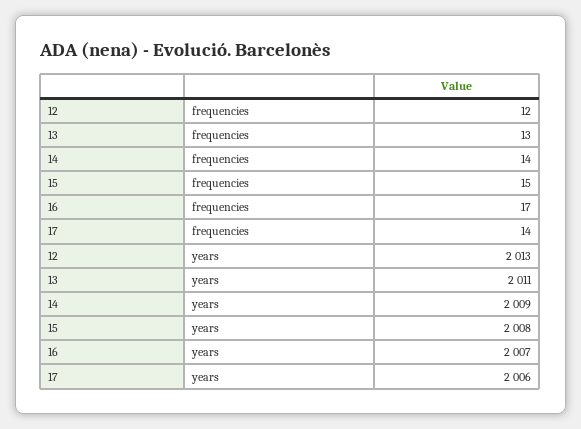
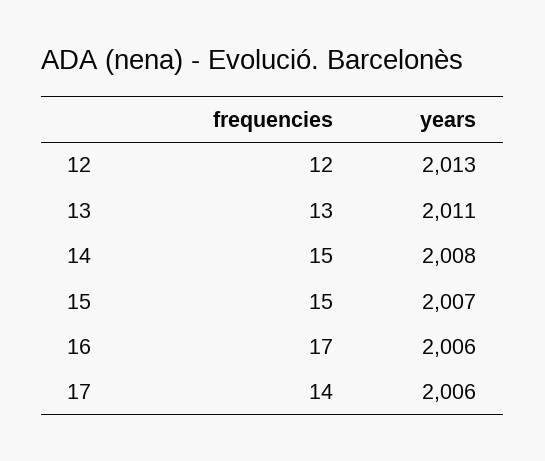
14, frequencies: 14 -> 15
14, years: 2009 -> 2008
15, years: 2008 -> 2007
16, years: 2007 -> 2006

